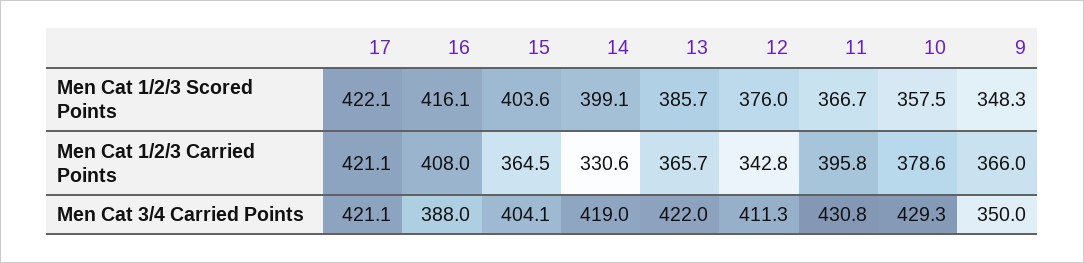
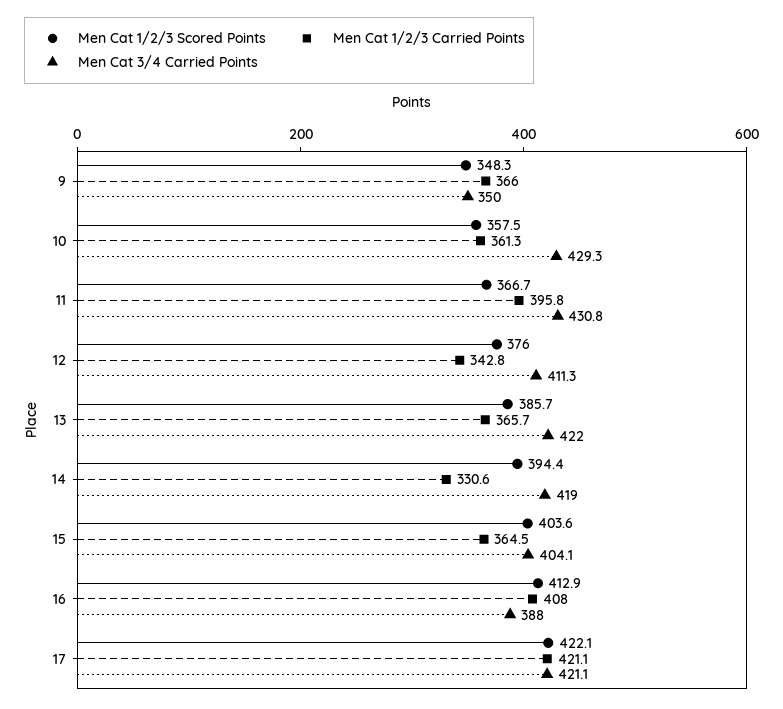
Men Cat 1/2/3 Scored Points, 16: 416.1 -> 412.9
Men Cat 1/2/3 Scored Points, 14: 399.1 -> 394.4
Men Cat 1/2/3 Carried Points, 10: 378.6 -> 361.3

